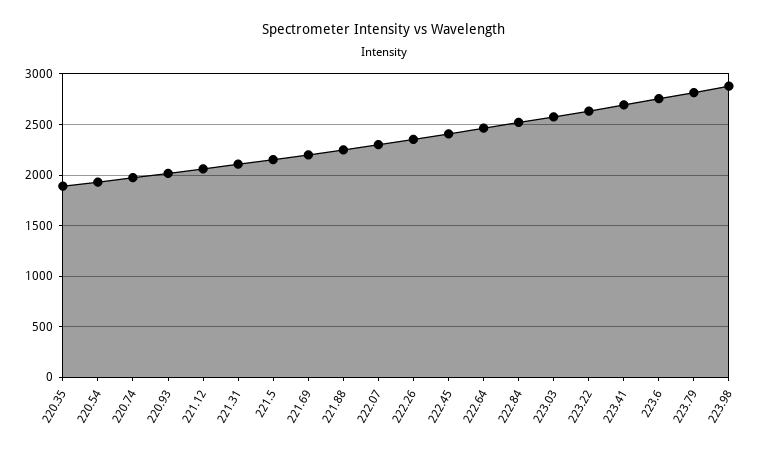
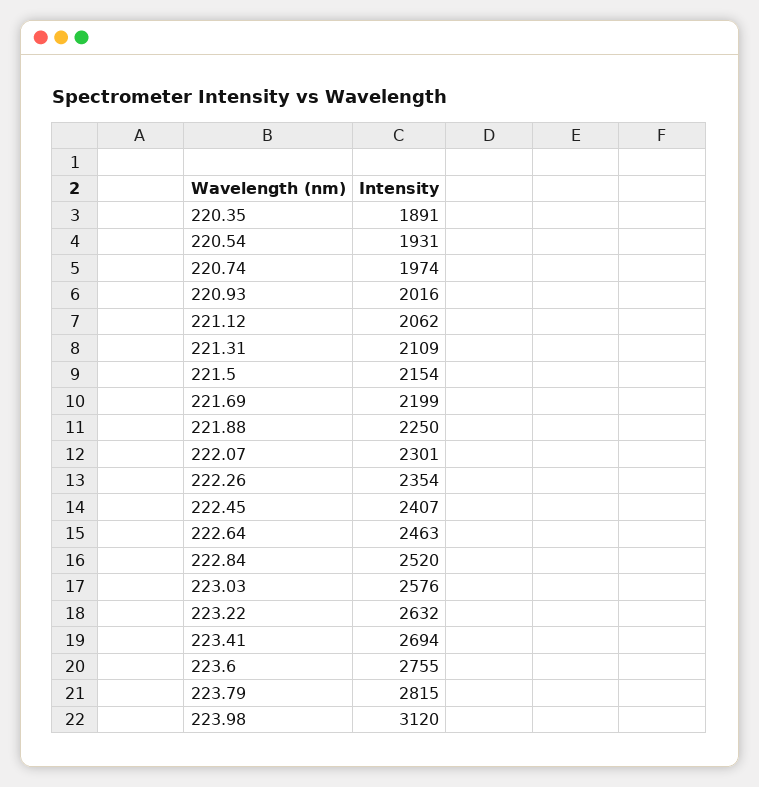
223.98: 2900 -> 3120

